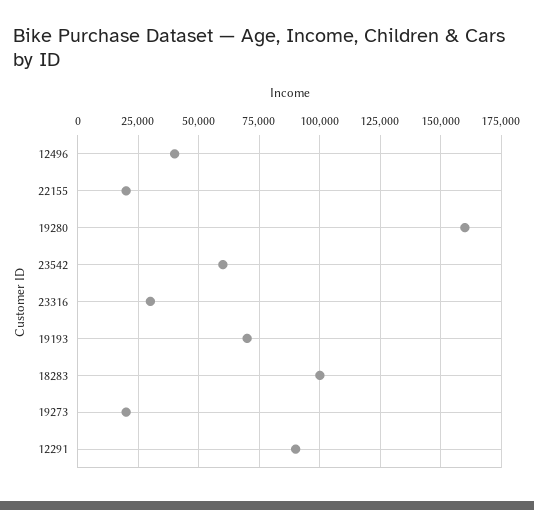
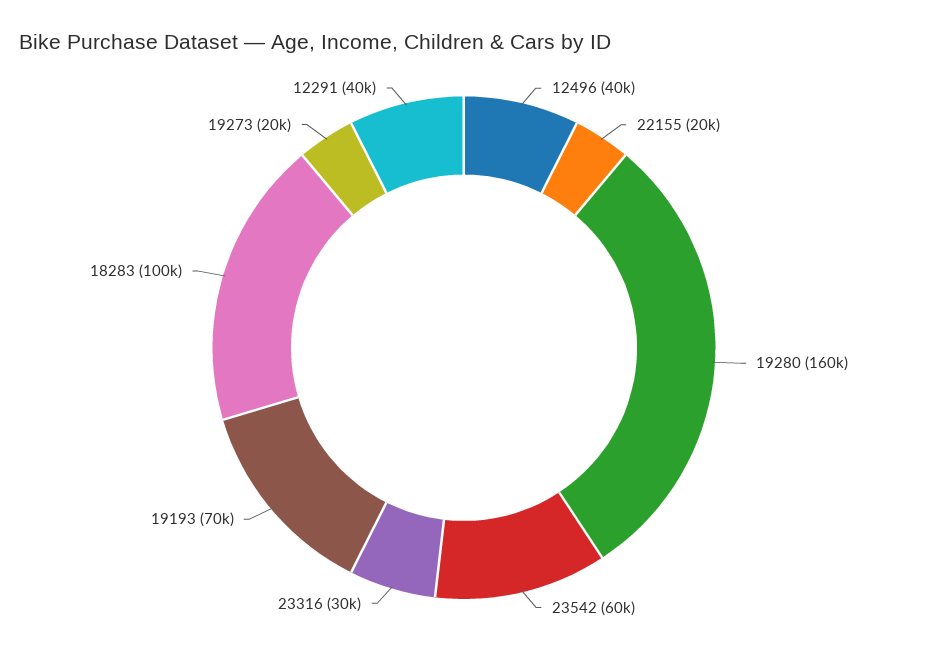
12291: 90000 -> 40000

